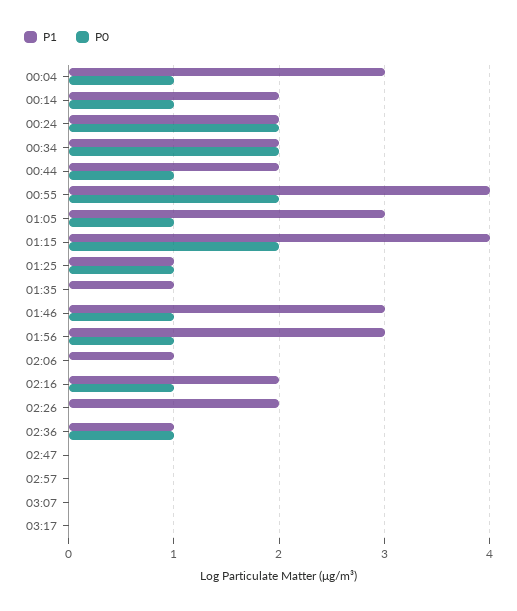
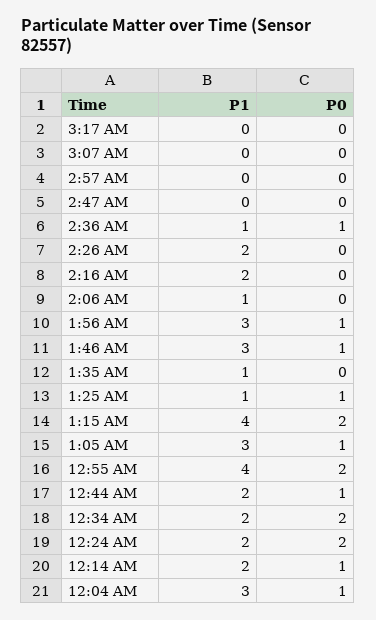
P0, 02:16: 1 -> 0

